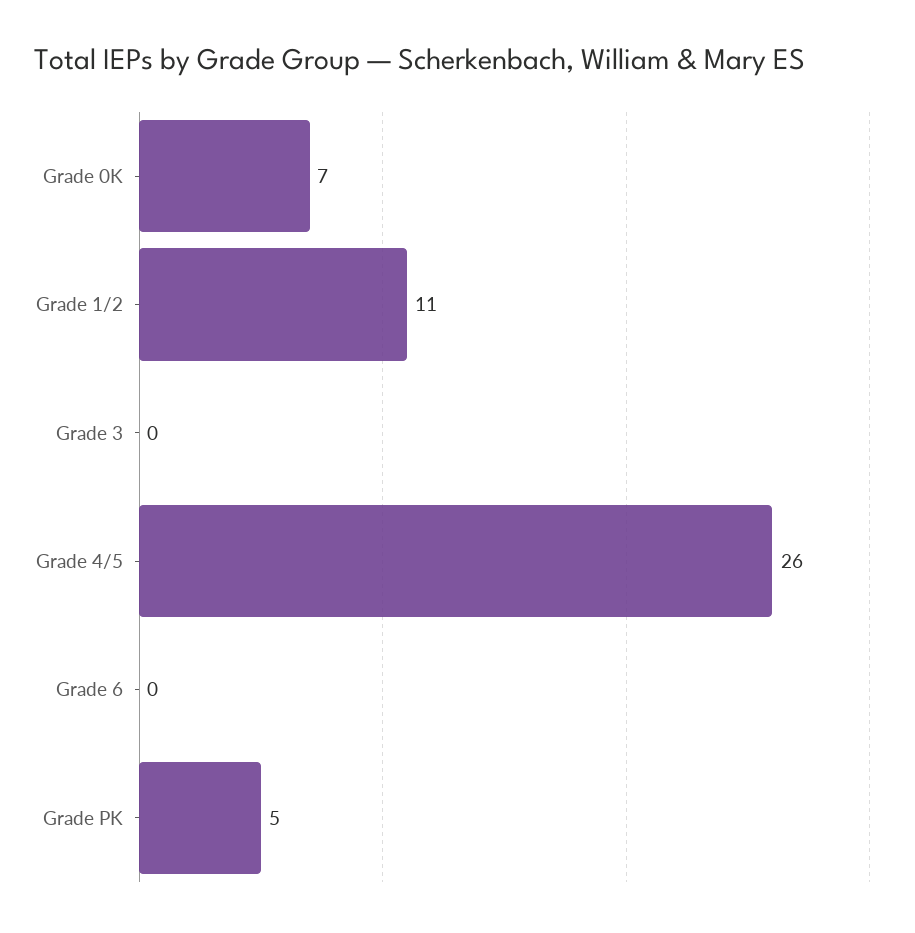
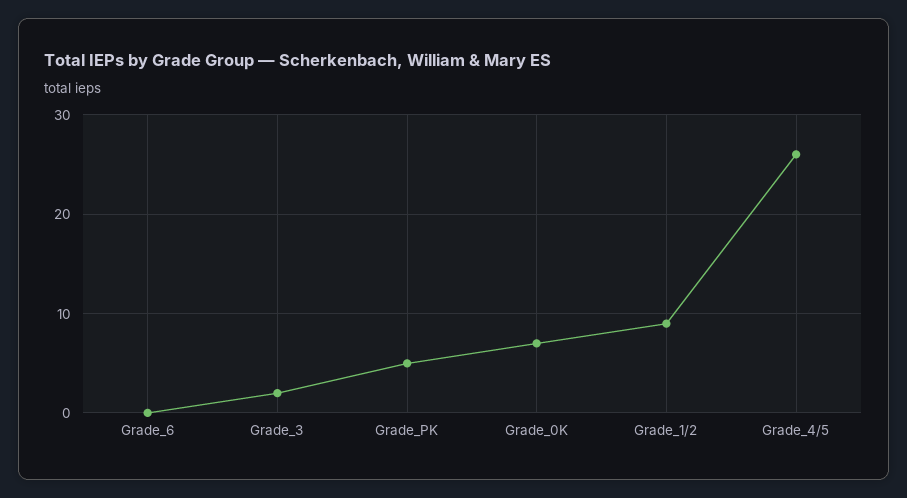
Grade 1/2: 11 -> 9
Grade 3: 0 -> 2

